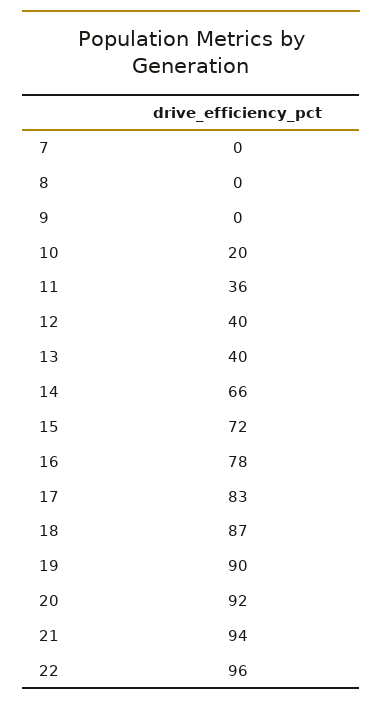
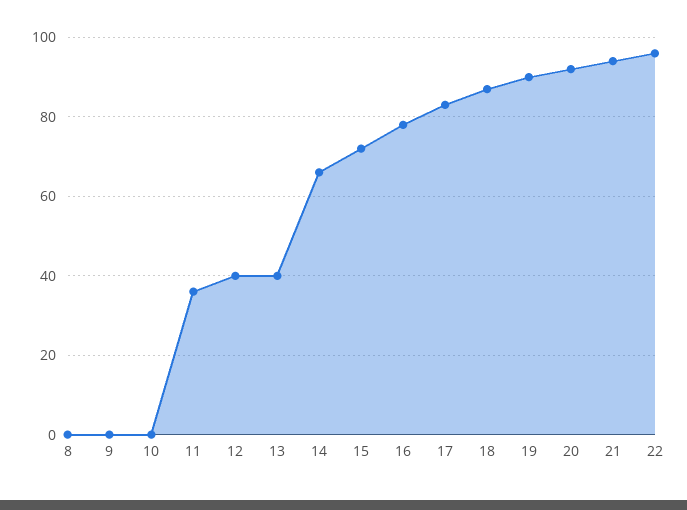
7: 0 -> none
10: 20 -> 0

